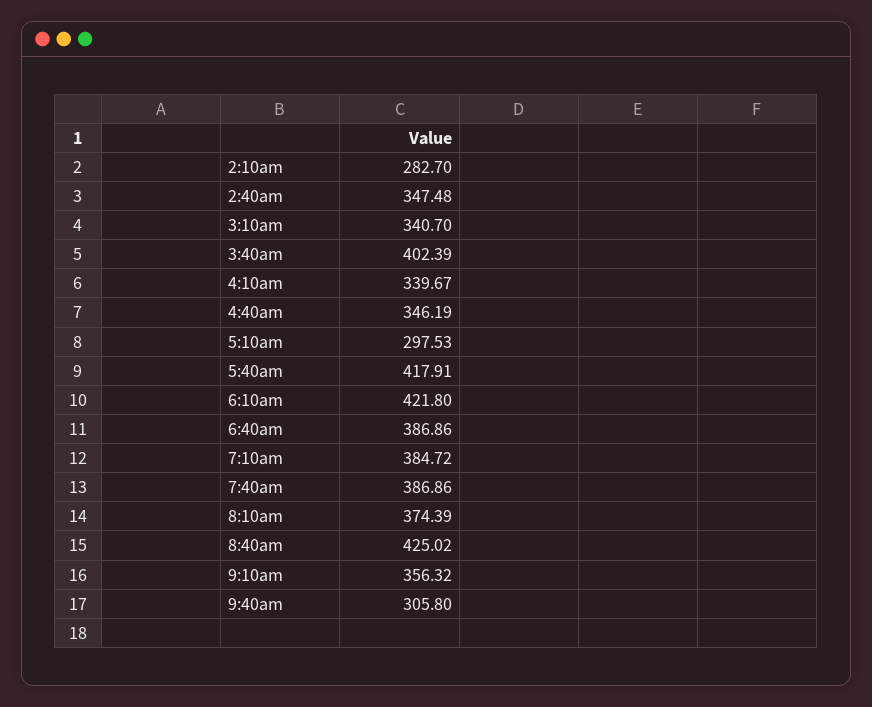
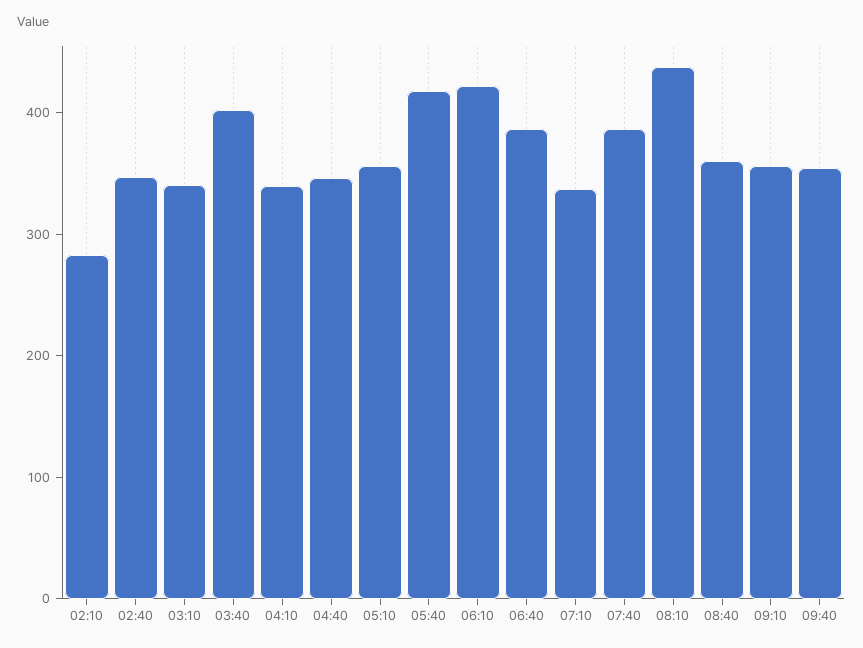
5:10am: 297.53 -> 360
7:10am: 384.72 -> 340
8:10am: 374.39 -> 440
8:40am: 425.02 -> 360
9:40am: 305.8 -> 360

